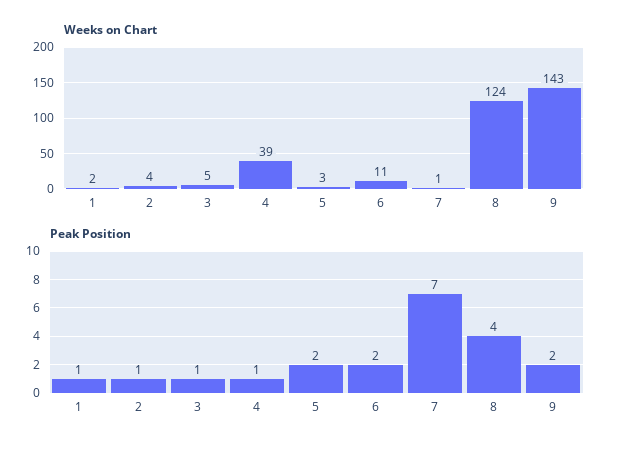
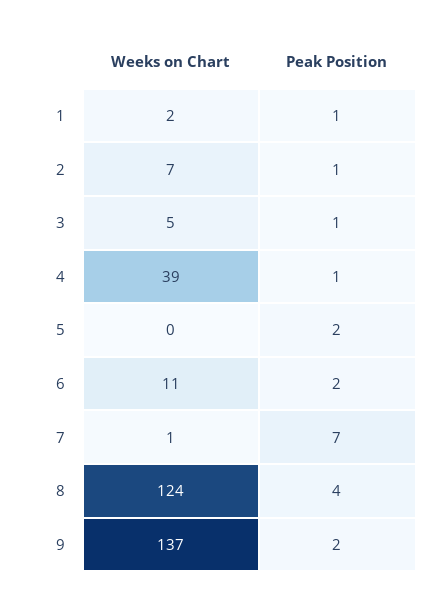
Weeks on Chart, 2: 4 -> 7
Weeks on Chart, 5: 3 -> 0
Weeks on Chart, 9: 143 -> 137

